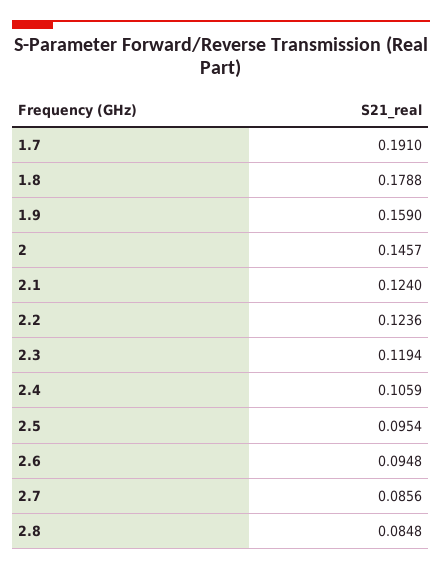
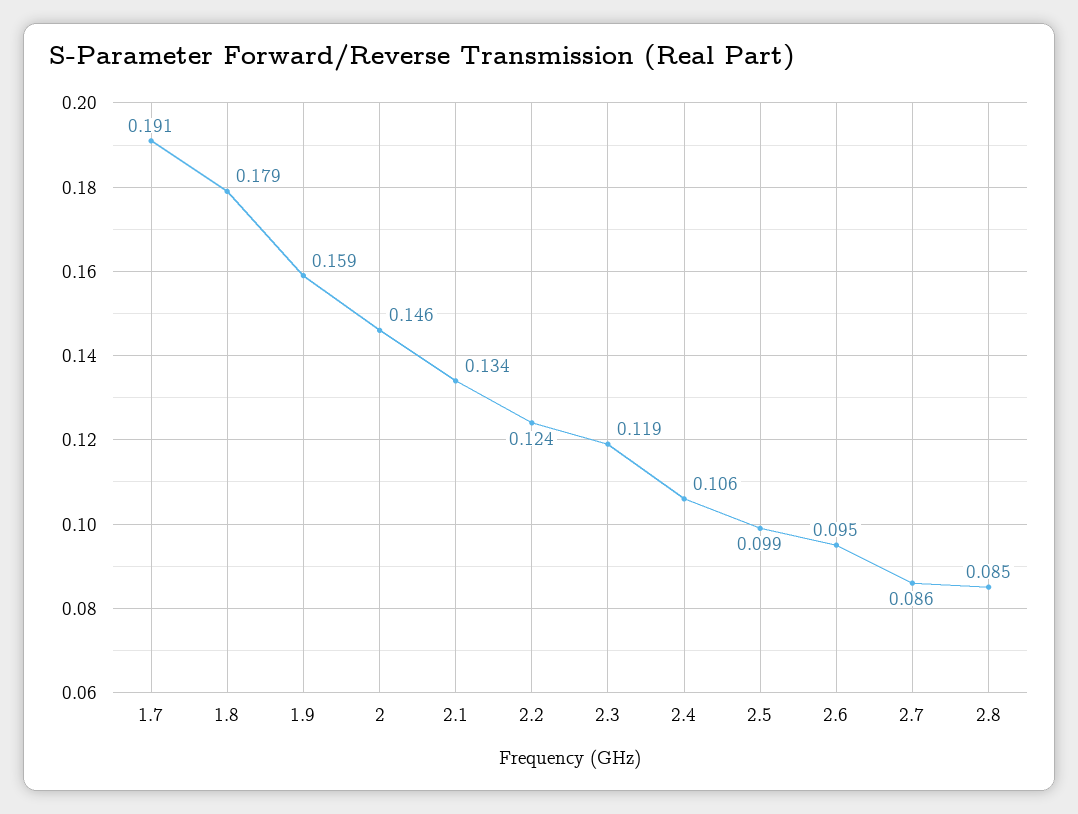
2.1: 0.124 -> 0.134
2.5: 0.0954 -> 0.099

